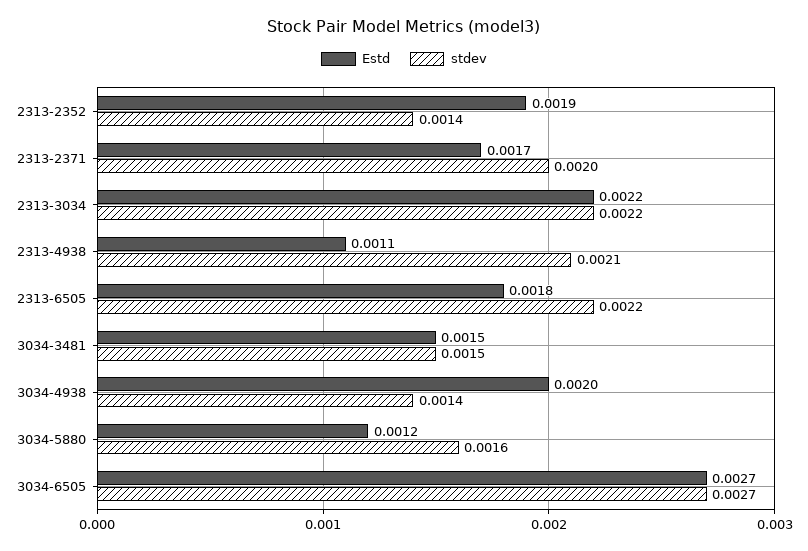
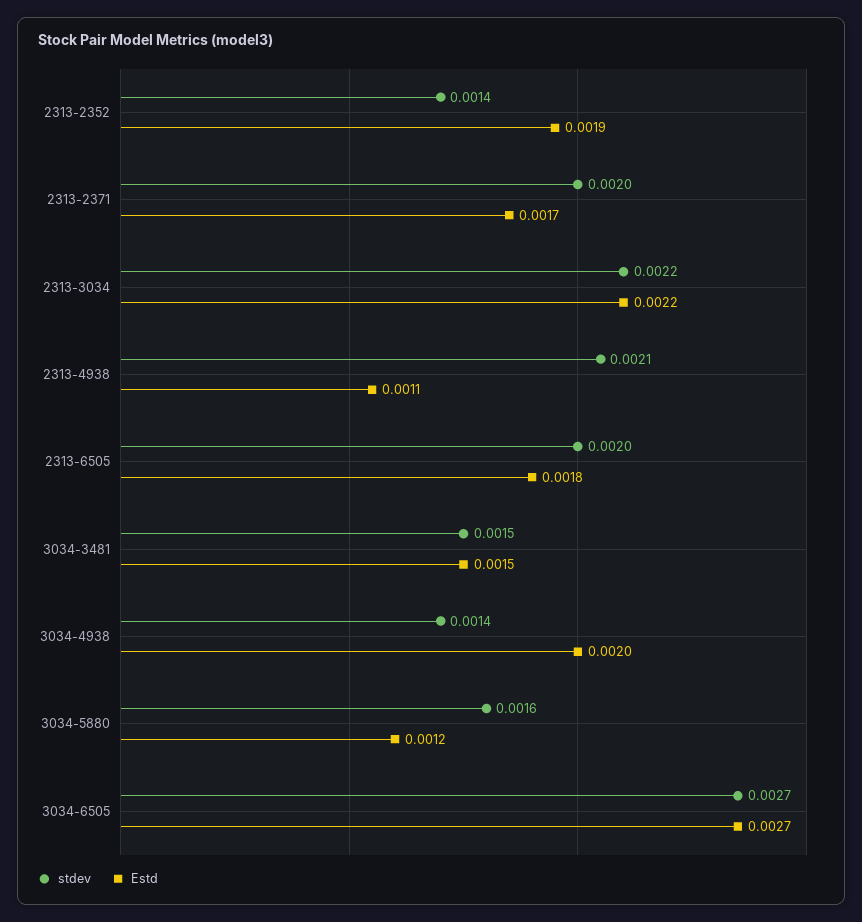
stdev, 2313-6505: 0.0022 -> 0.002

